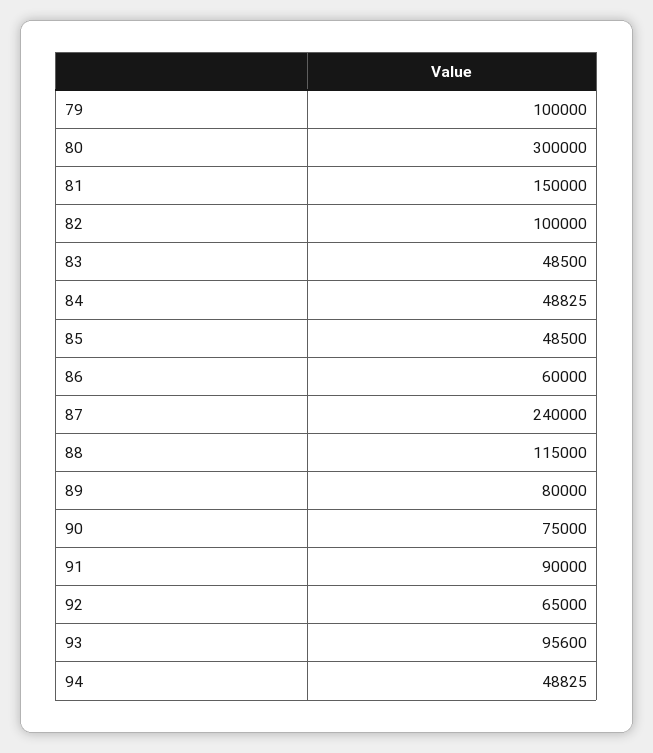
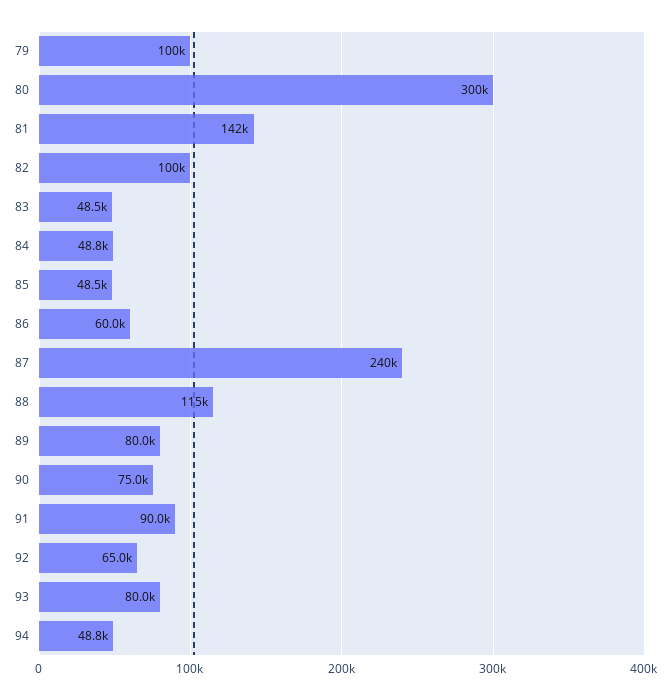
81: 150000 -> 142000
93: 95600 -> 80000

